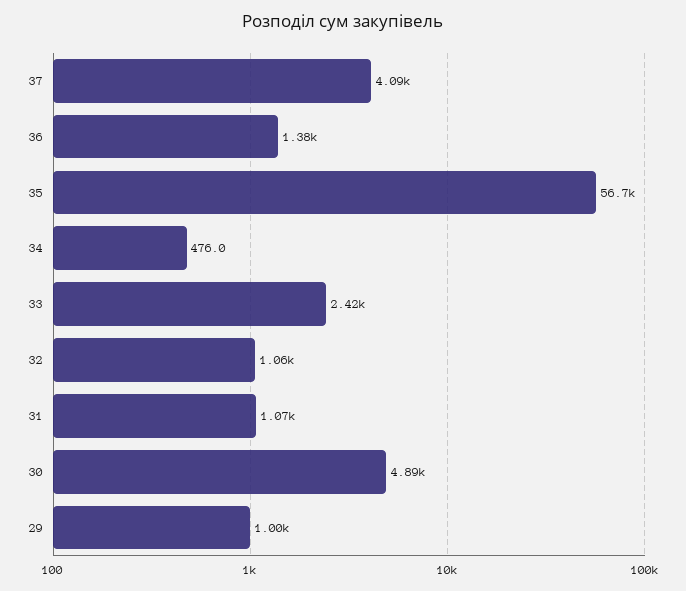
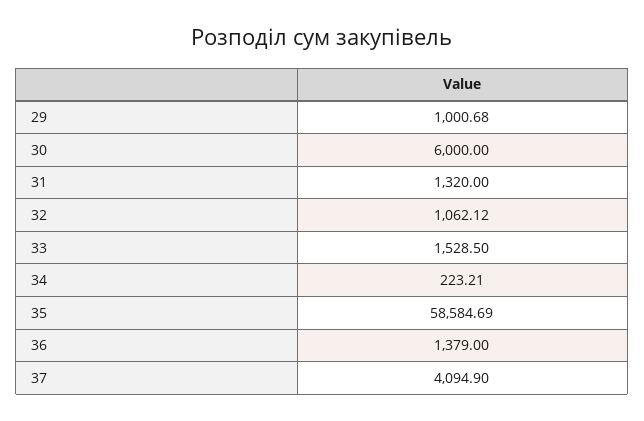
35: 56700 -> 58584.69
34: 476 -> 223.21
33: 2420 -> 1528.5
31: 1070 -> 1320
30: 4890 -> 6000

